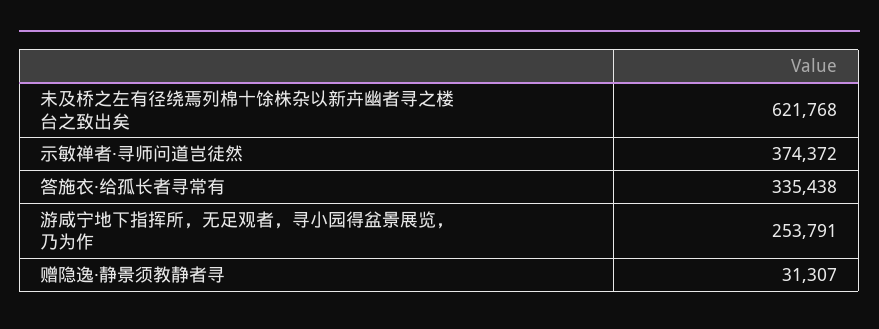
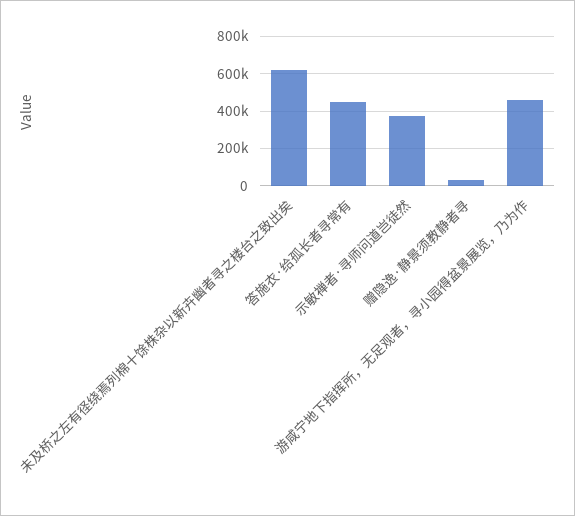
答施衣·给孤长者寻常有: 335438 -> 450000
游咸宁地下指挥所，无足观者，寻小园得盆景展览，乃为作: 253791 -> 450000

